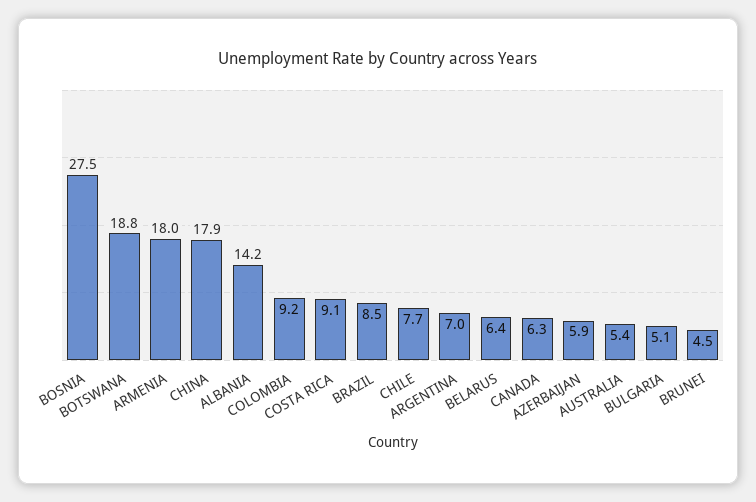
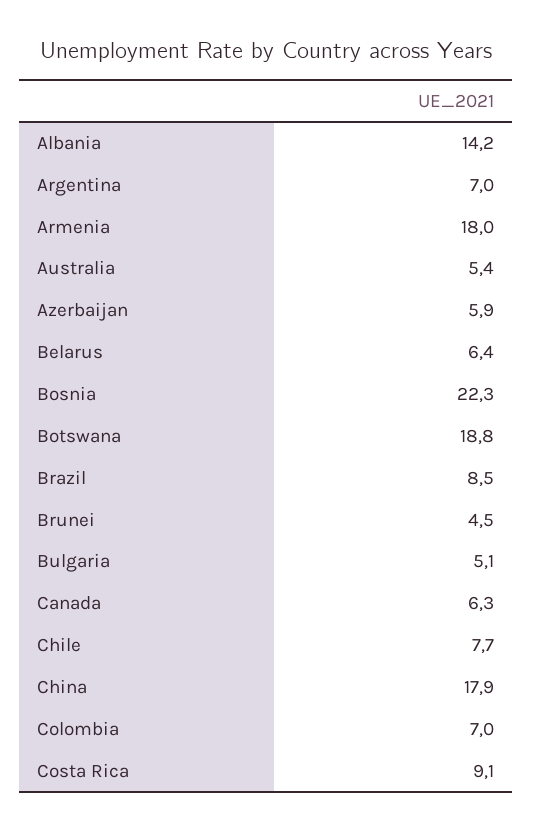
BOSNIA: 27.5 -> 22.3
COLOMBIA: 9.2 -> 7

